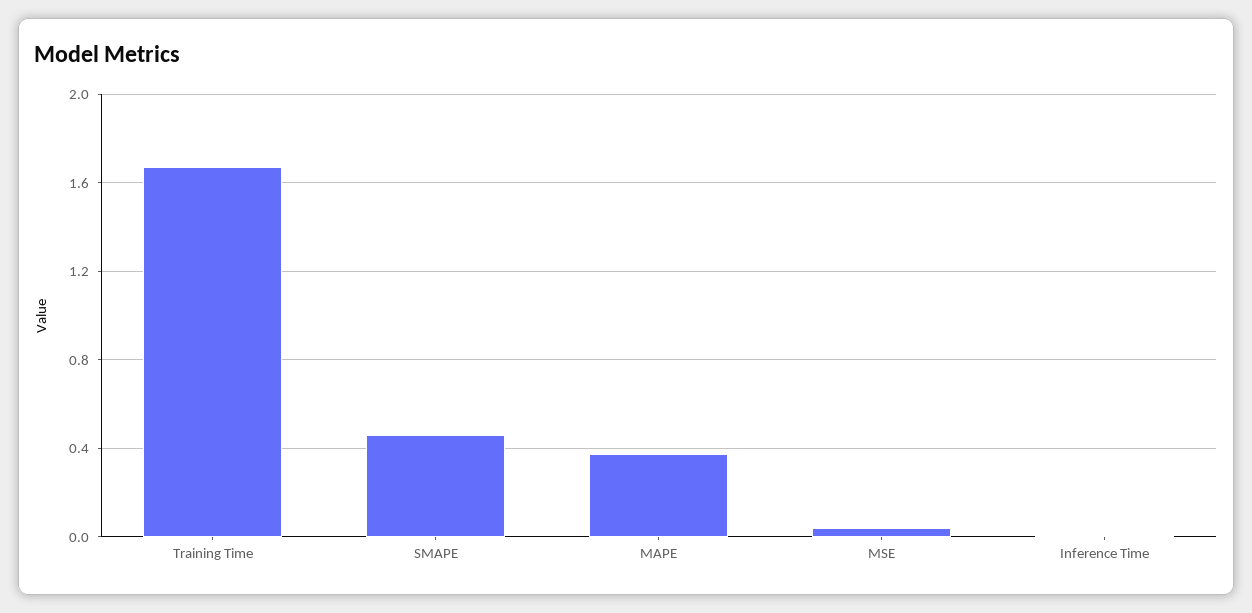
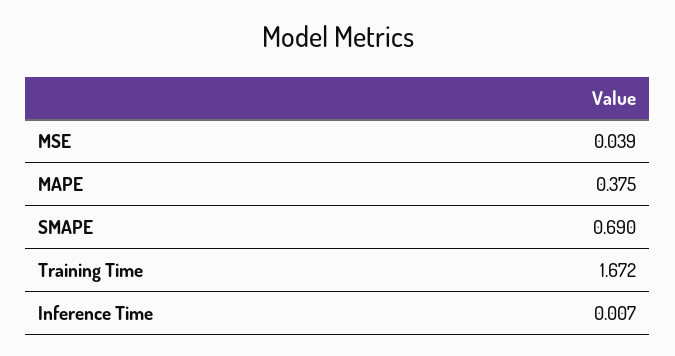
SMAPE: 0.45 -> 0.69

